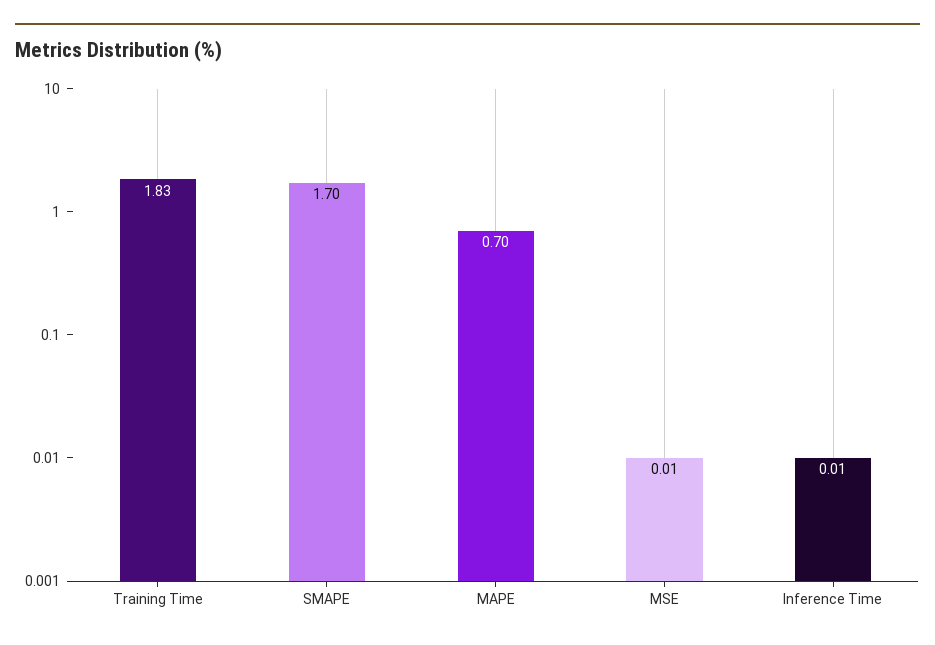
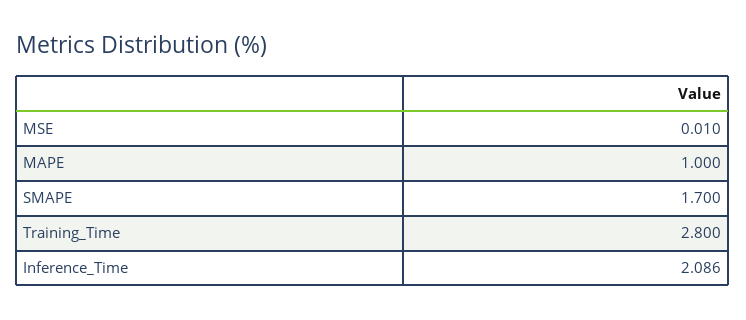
Training Time: 1.83 -> 2.8
MAPE: 0.7 -> 1
Inference Time: 0.01 -> 2.086

